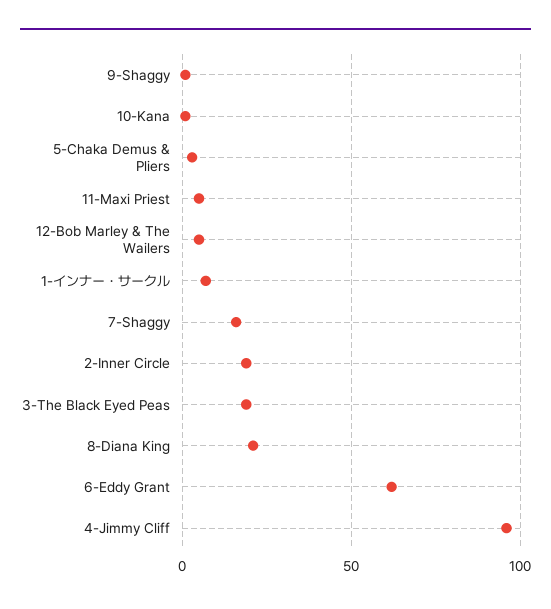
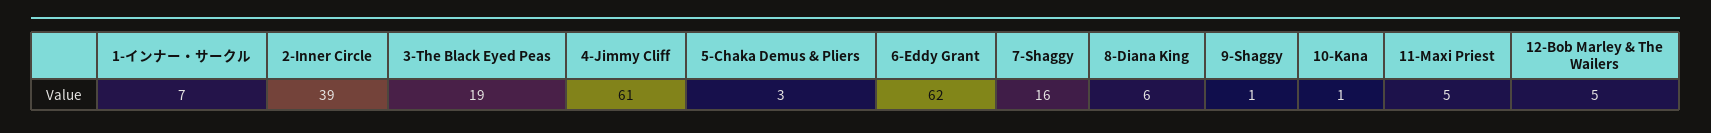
2-Inner Circle: 20 -> 39
8-Diana King: 20 -> 6
4-Jimmy Cliff: 95 -> 61

